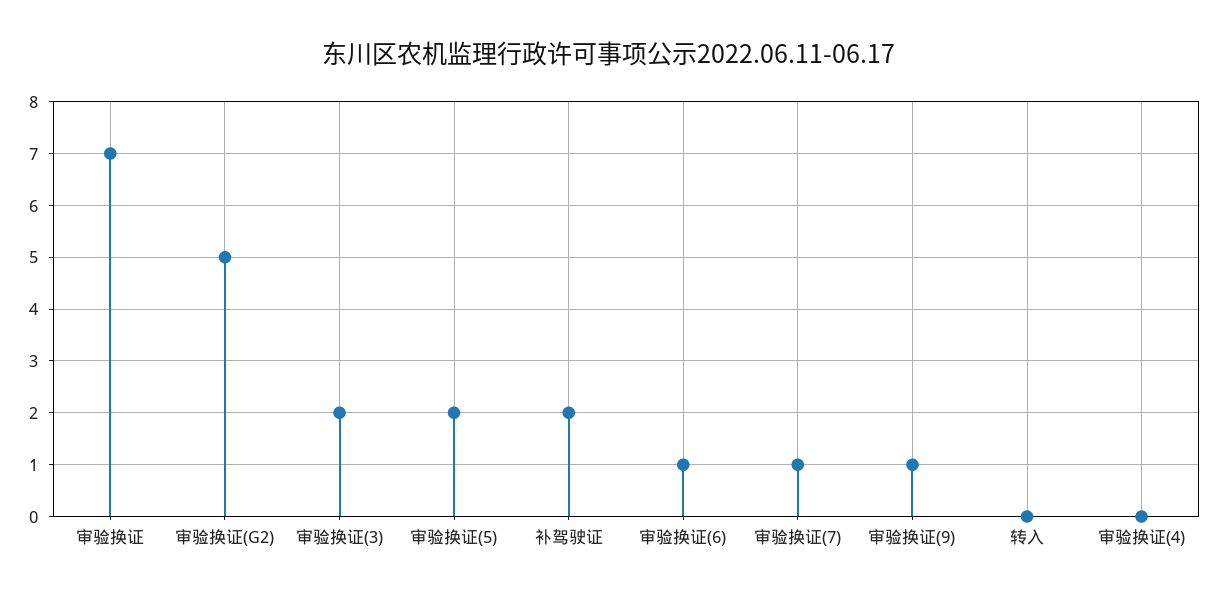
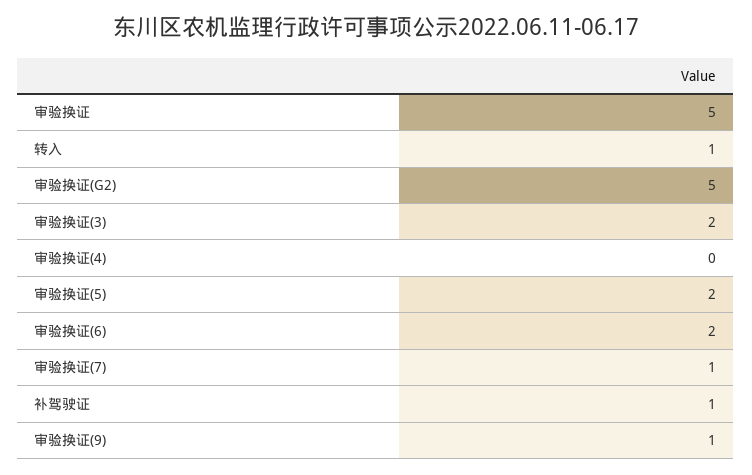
审验换证: 7 -> 5
补驾驶证: 2 -> 1
审验换证(6): 1 -> 2
转入: 0 -> 1

